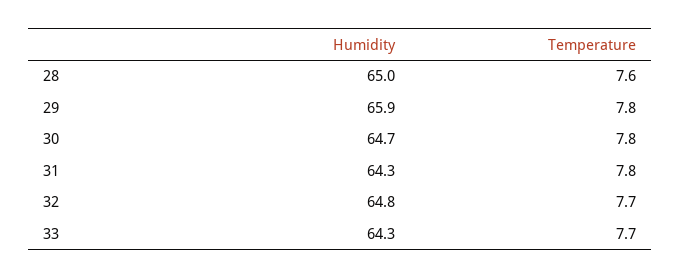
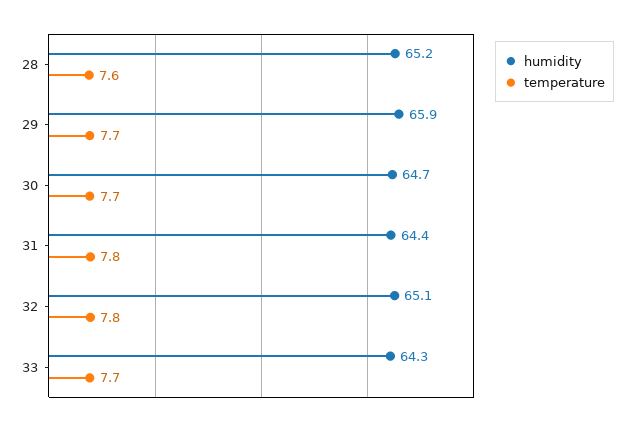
Humidity, 28: 65 -> 65.2
Temperature, 29: 7.8 -> 7.7
Temperature, 30: 7.8 -> 7.7
Humidity, 31: 64.3 -> 64.4
Humidity, 32: 64.8 -> 65.1
Temperature, 32: 7.7 -> 7.8

